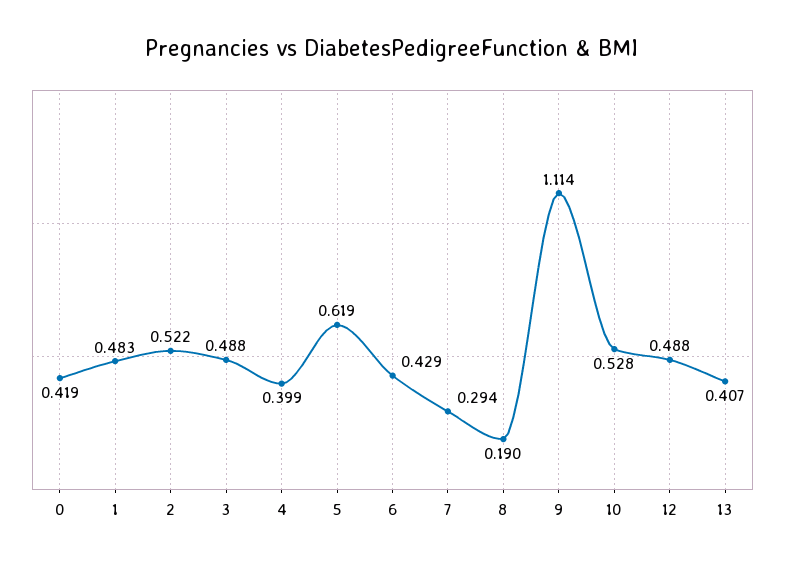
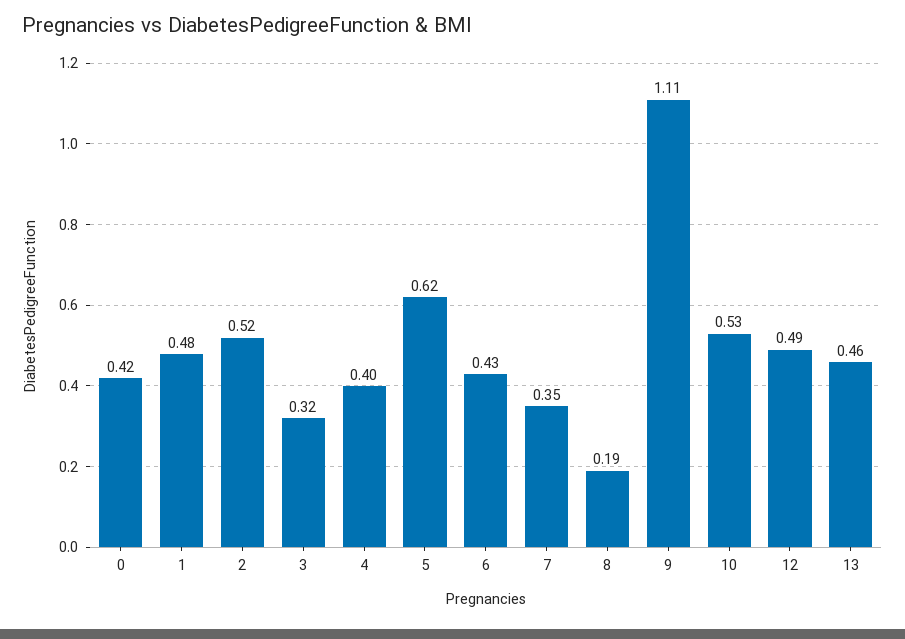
3: 0.488 -> 0.32
7: 0.294 -> 0.35
13: 0.407 -> 0.46

